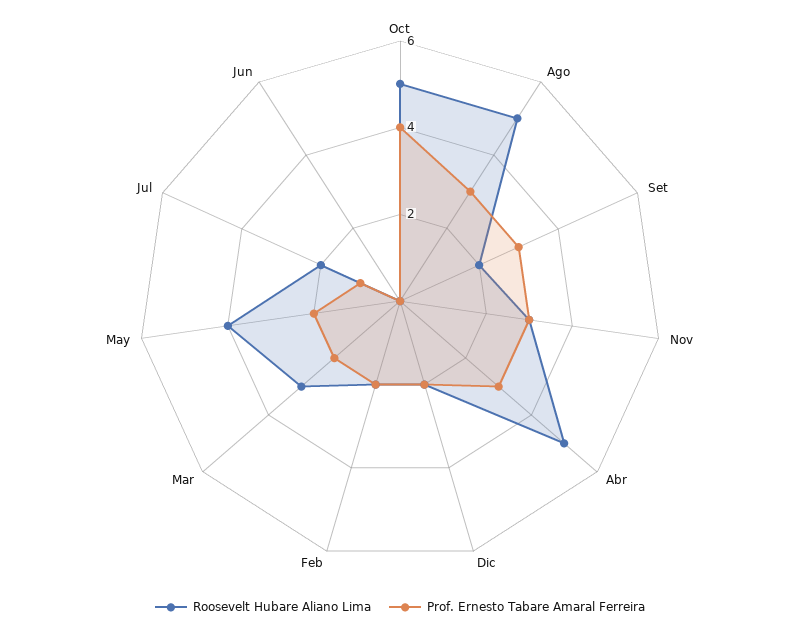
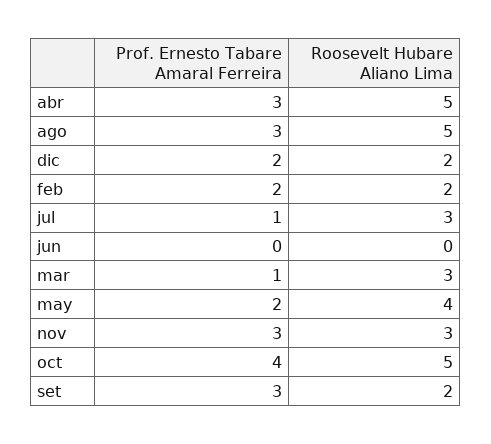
Prof. Ernesto Tabare Amaral Ferreira, Mar: 2 -> 1
Roosevelt Hubare Aliano Lima, Jul: 2 -> 3

